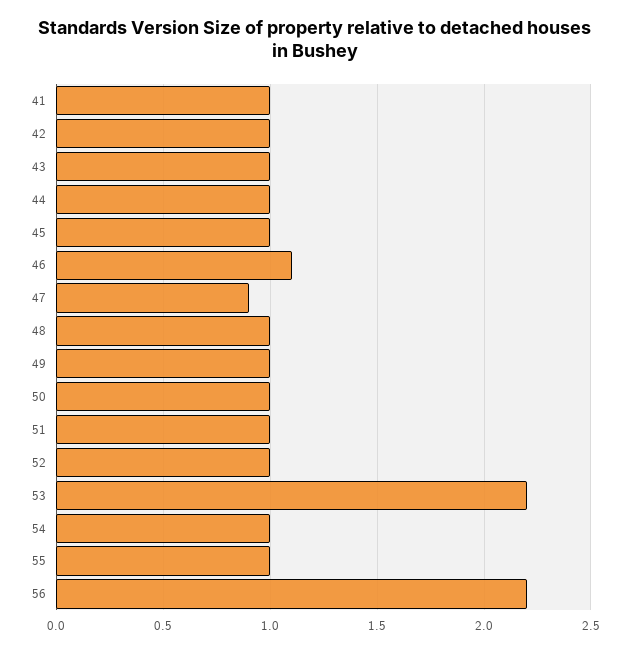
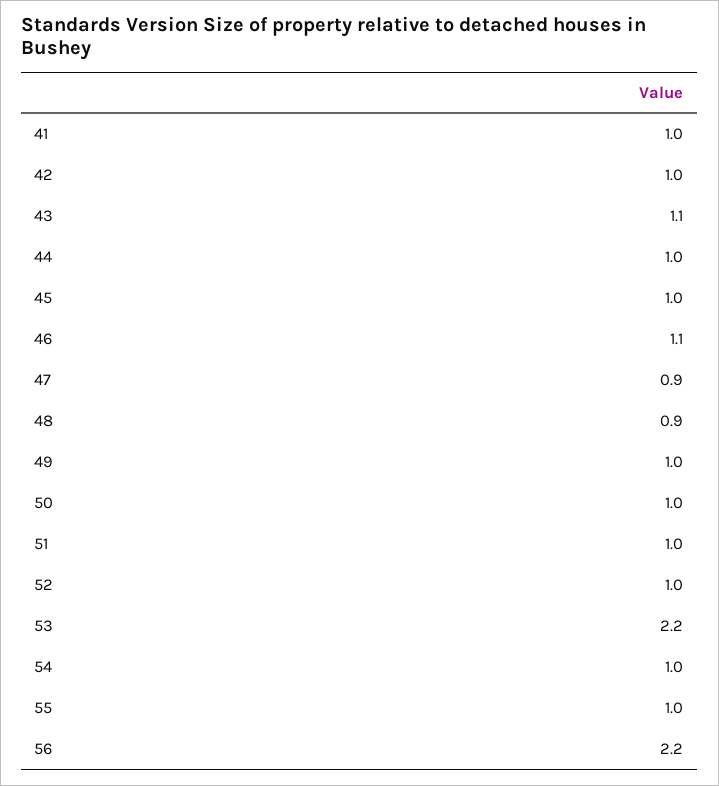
43: 1 -> 1.1
48: 1 -> 0.9

